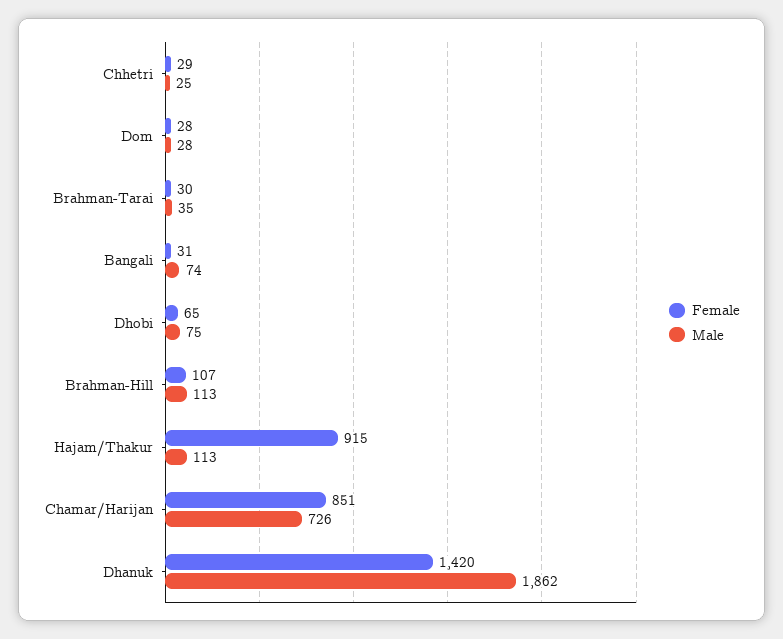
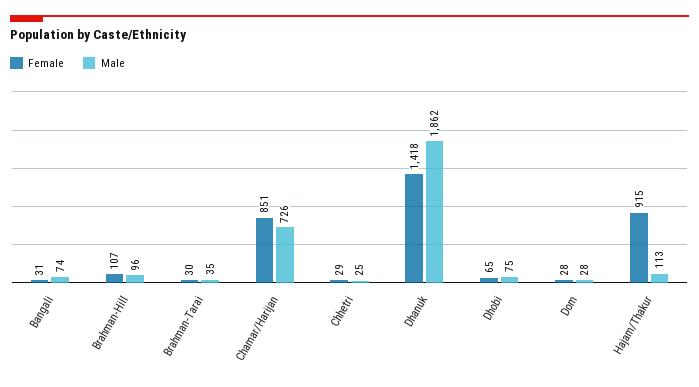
Male, Brahman-Hill: 113 -> 96
Female, Dhanuk: 1420 -> 1418

